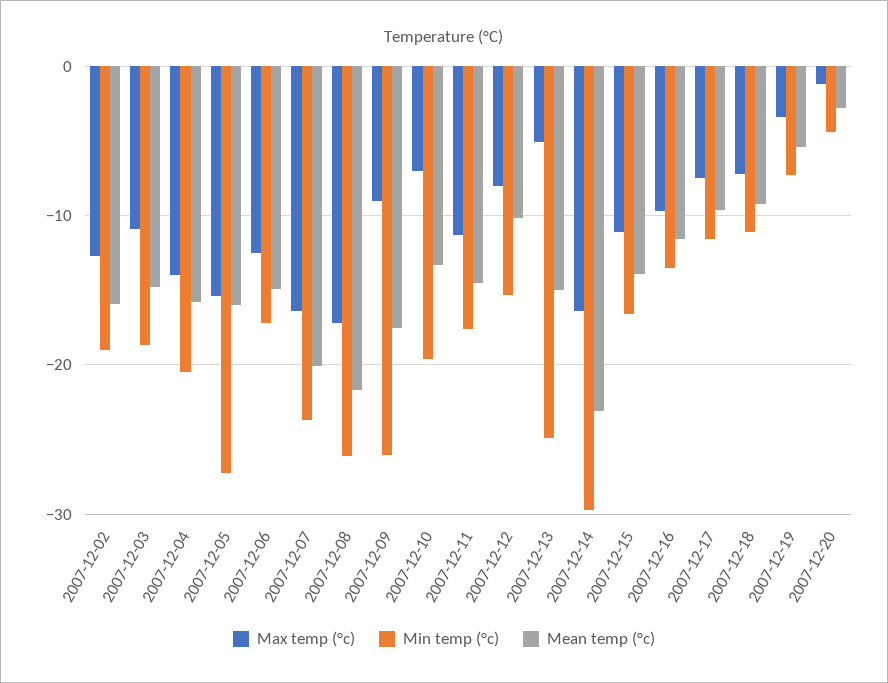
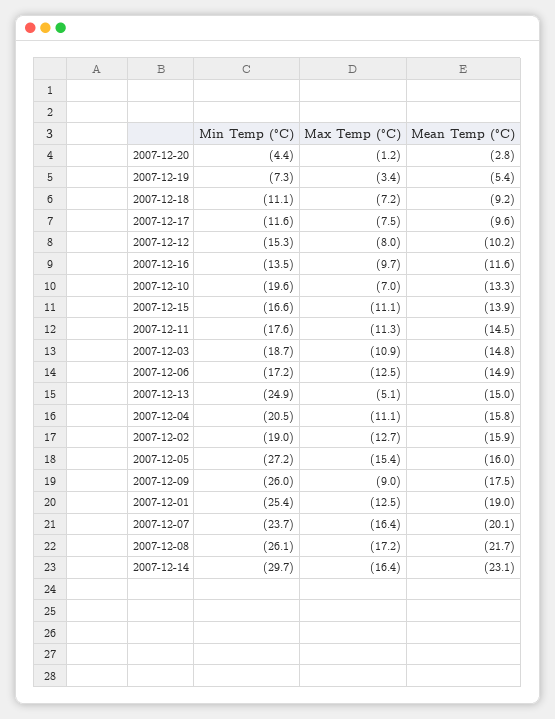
Max temp (°c), 2007-12-04: -14 -> -11.1
Min temp (°c), 2007-12-01: none -> -25.4
Max temp (°c), 2007-12-01: none -> -12.5
Mean temp (°c), 2007-12-01: none -> -19

